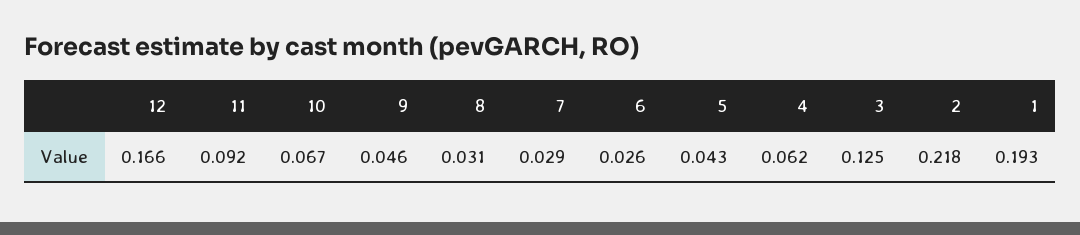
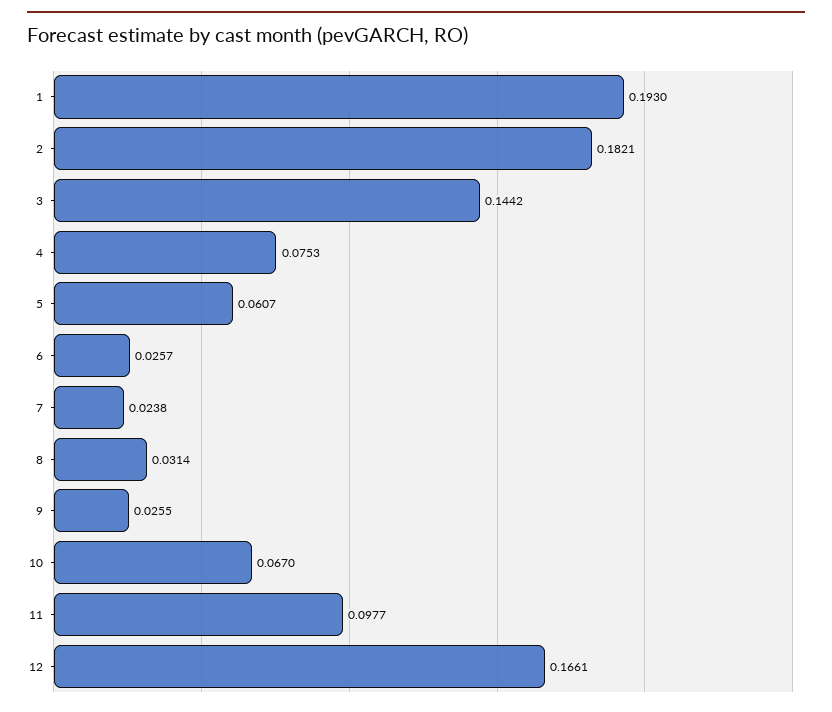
11: 0.092 -> 0.0977
9: 0.046 -> 0.0255
7: 0.029 -> 0.0238
5: 0.043 -> 0.0607
4: 0.062 -> 0.0753
3: 0.125 -> 0.1442
2: 0.218 -> 0.1821

